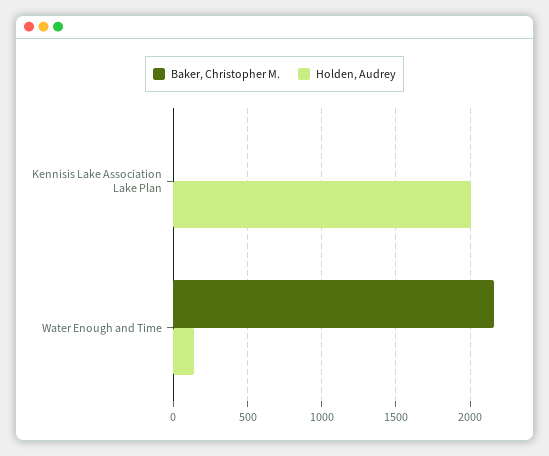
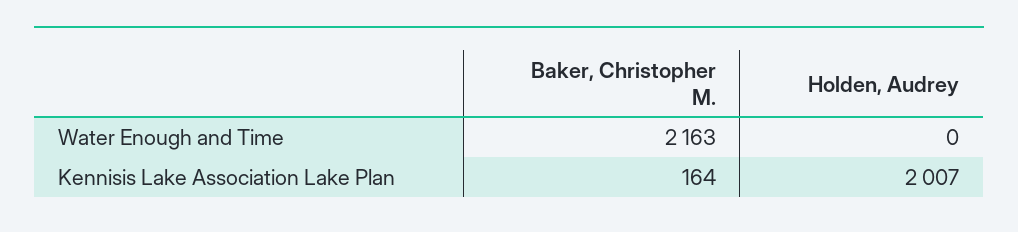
Baker, Christopher M., Kennisis Lake Association Lake Plan: 0 -> 164
Holden, Audrey, Water Enough and Time: 150 -> 0

